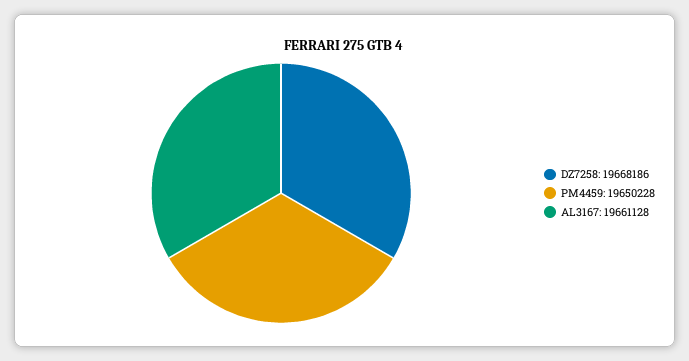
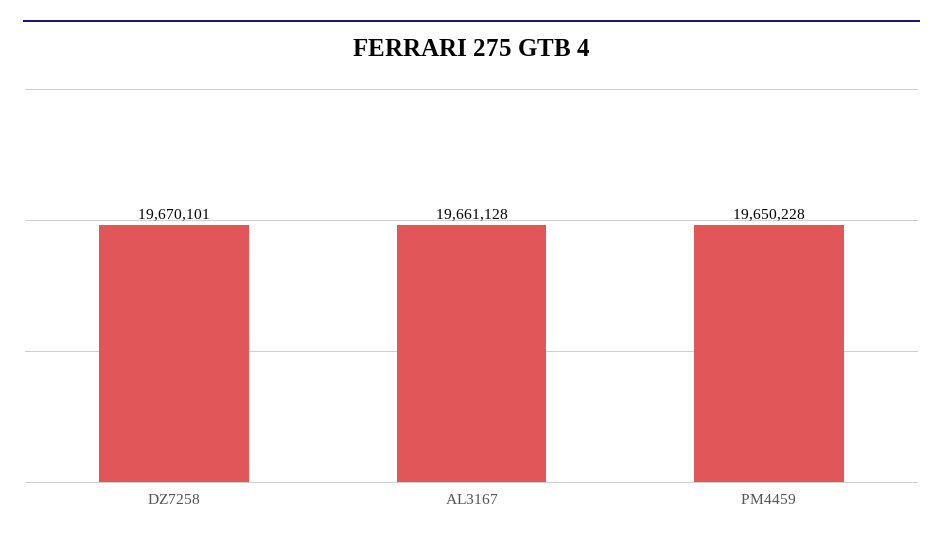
DZ7258: 19668186 -> 19670101

